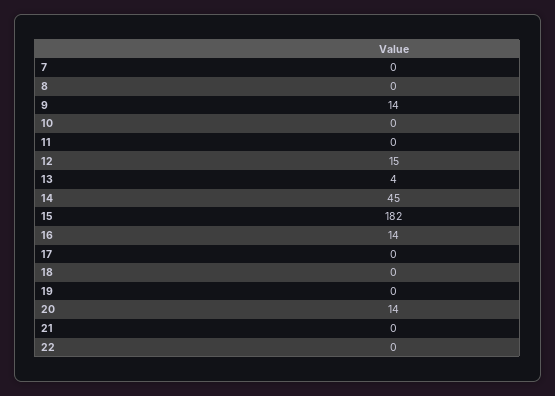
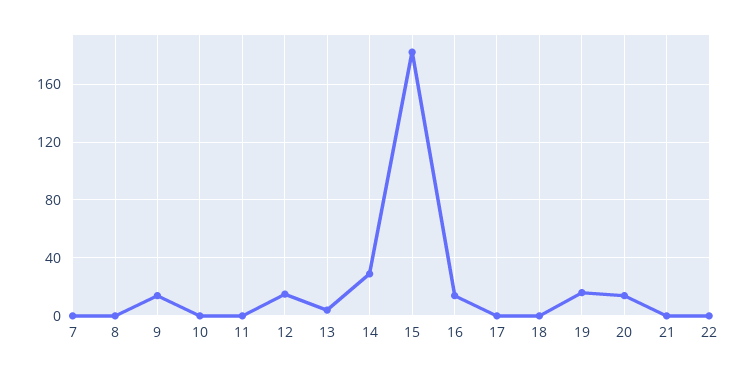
14: 45 -> 30
19: 0 -> 15

